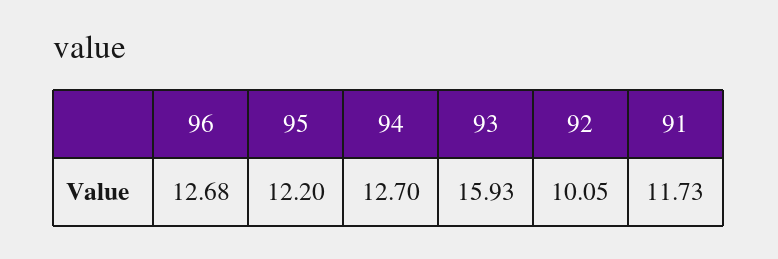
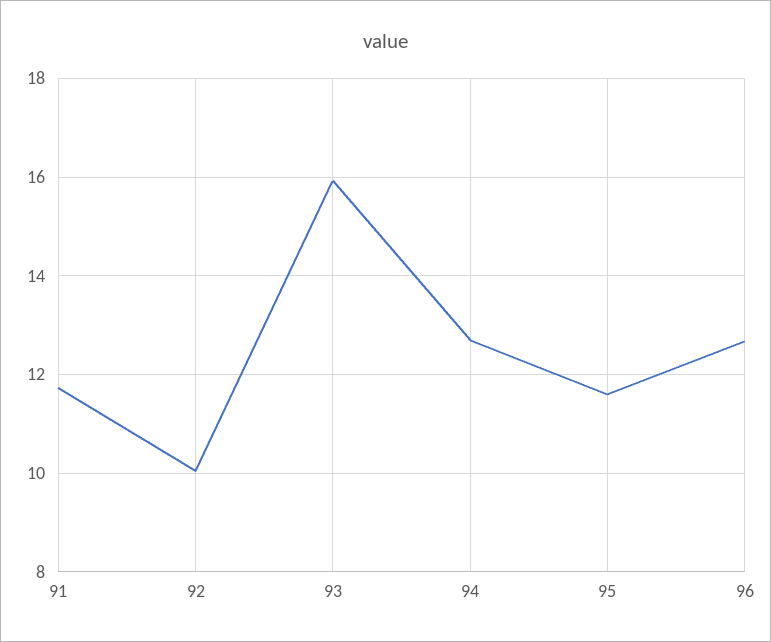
95: 12.2 -> 11.6

